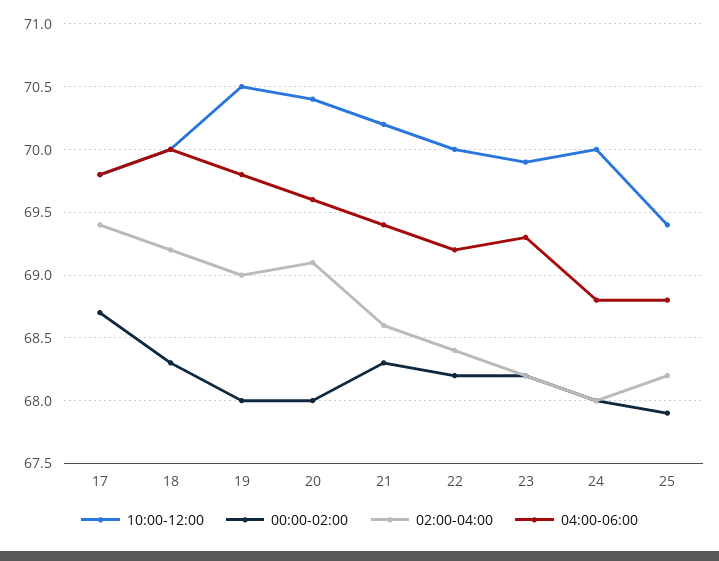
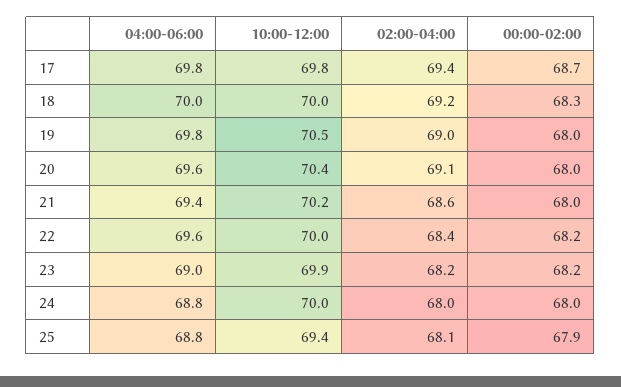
00:00-02:00, 21: 68.3 -> 68
04:00-06:00, 22: 69.2 -> 69.6
04:00-06:00, 23: 69.3 -> 69
02:00-04:00, 25: 68.2 -> 68.1

